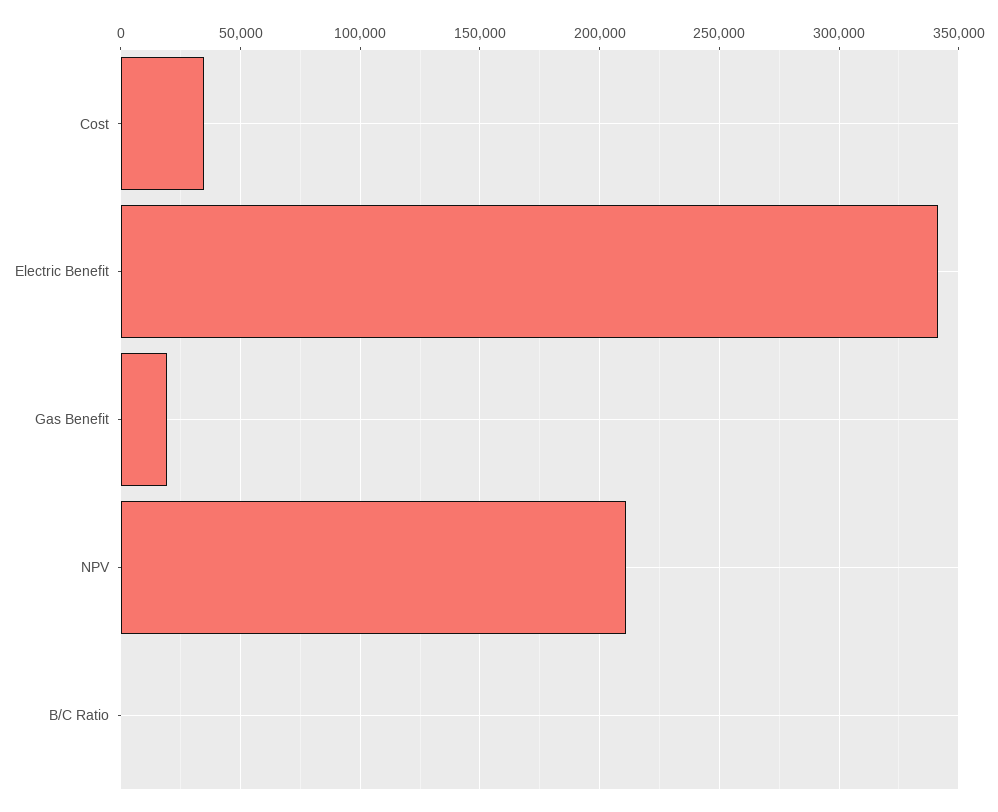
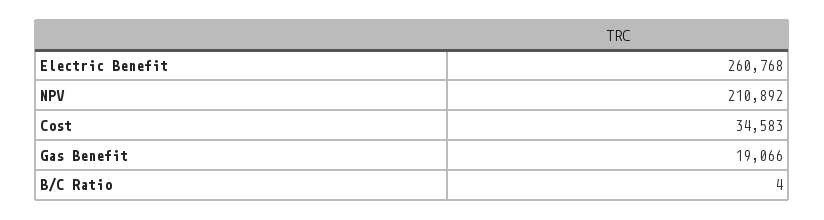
Electric Benefit: 340000 -> 260768

